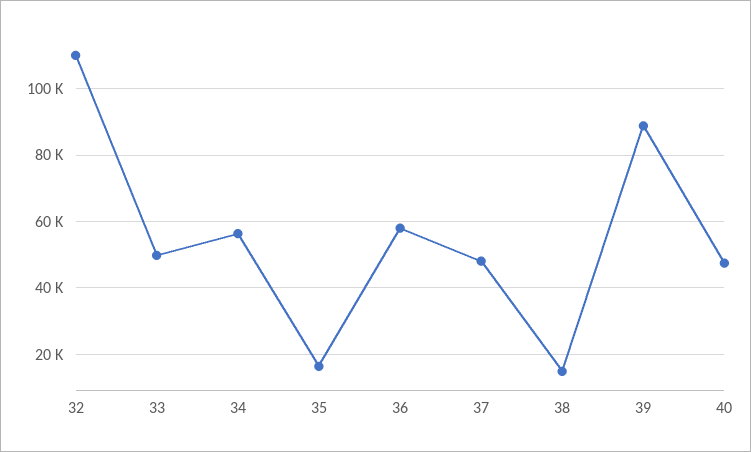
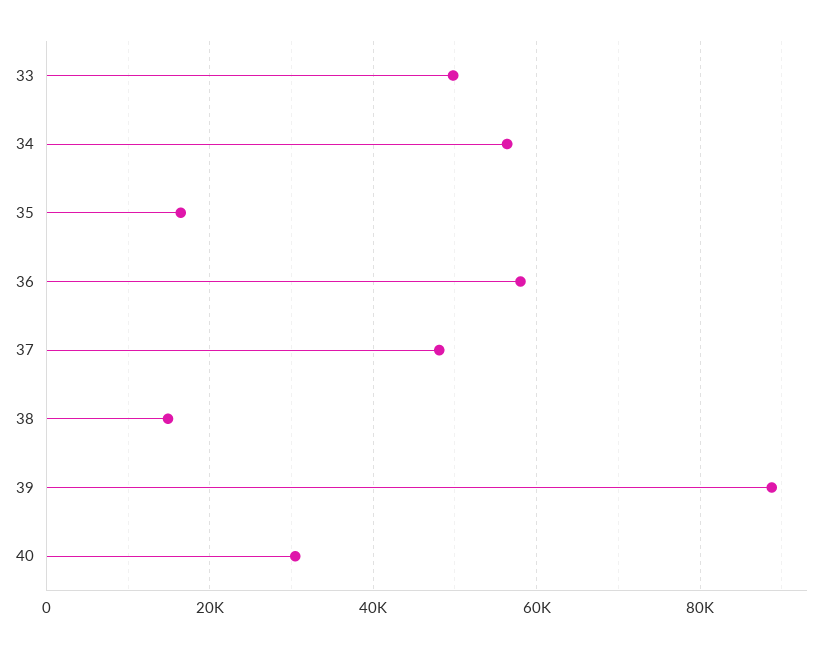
32: 110000 -> none
40: 48000 -> 30000

